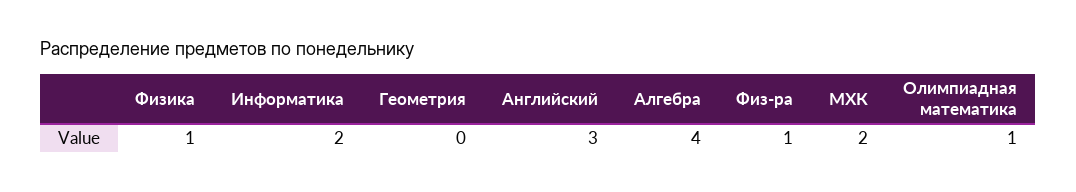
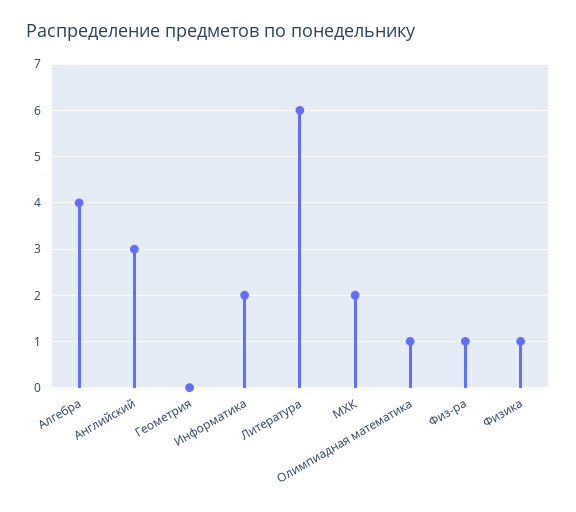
Литература: none -> 6

